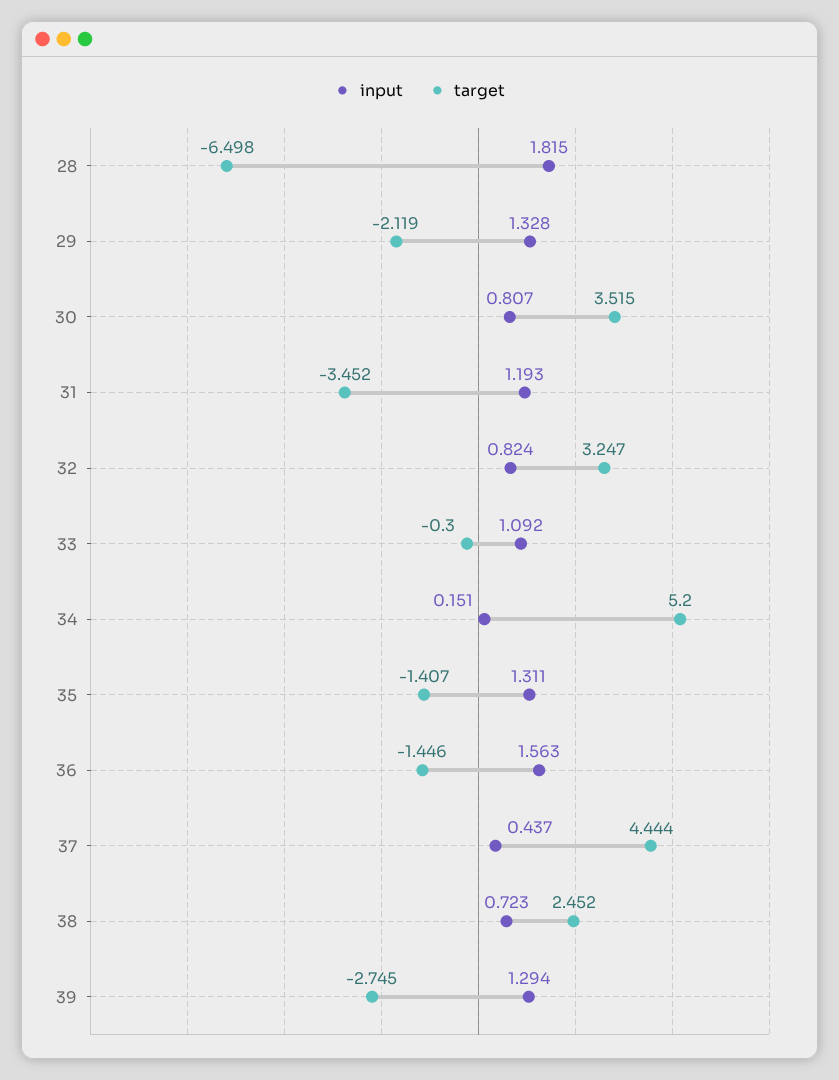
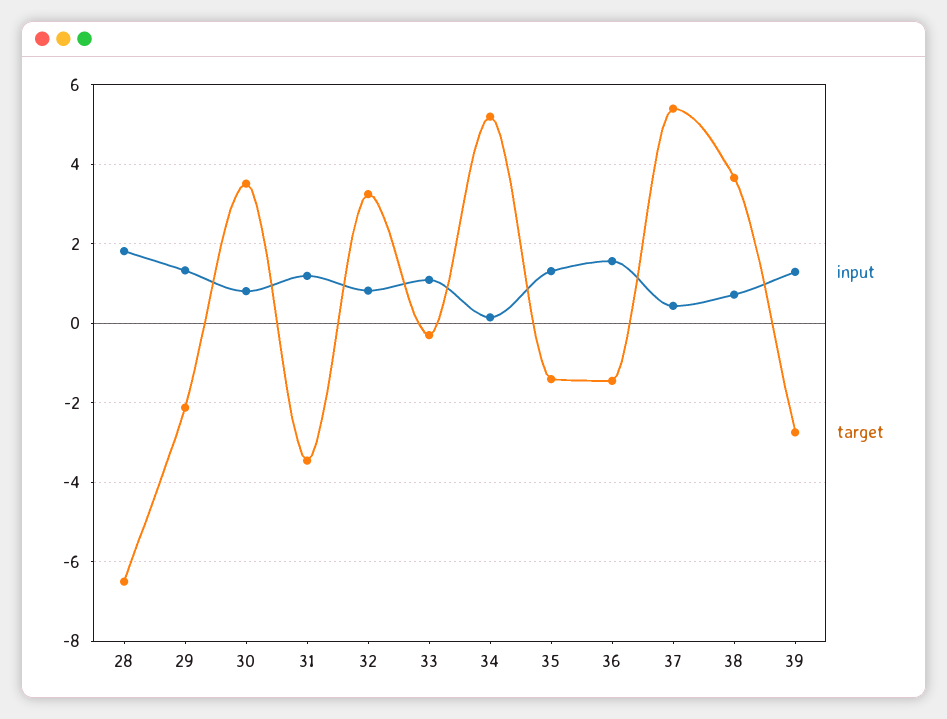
target, 37: 4.444 -> 5.4
target, 38: 2.452 -> 3.6

